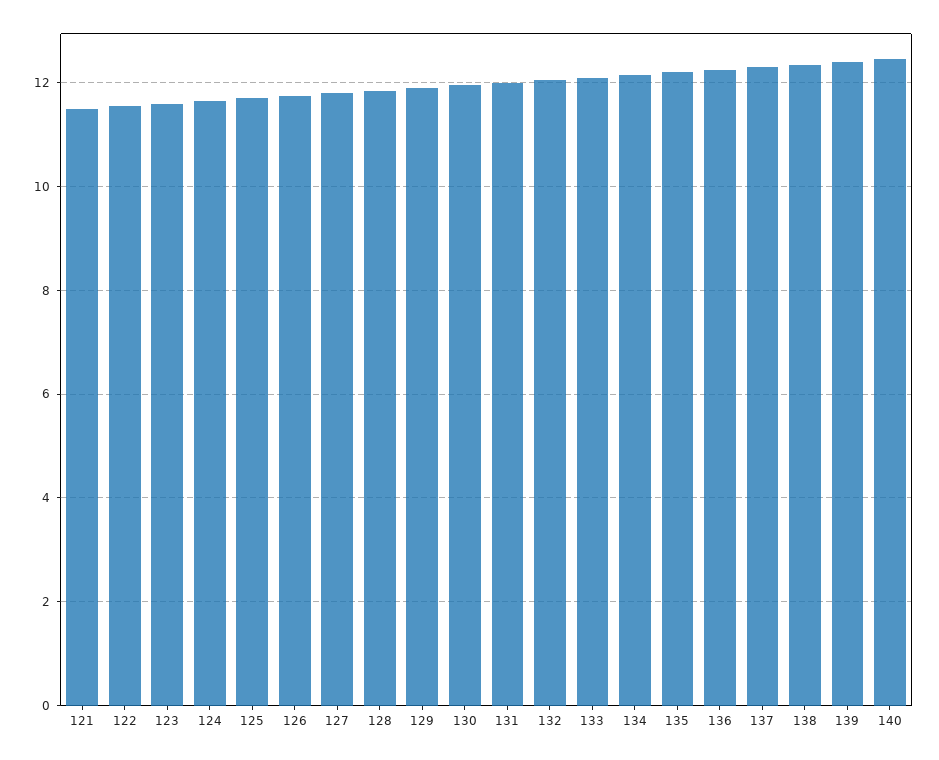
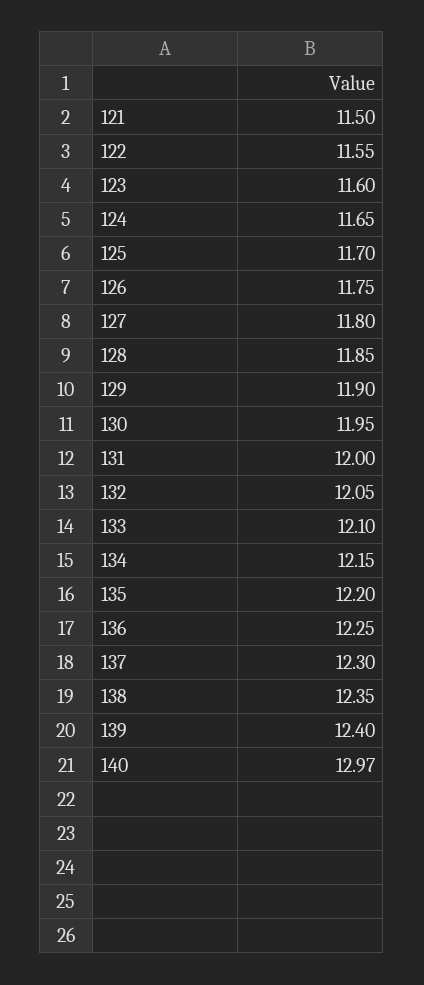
140: 12.4 -> 12.97

